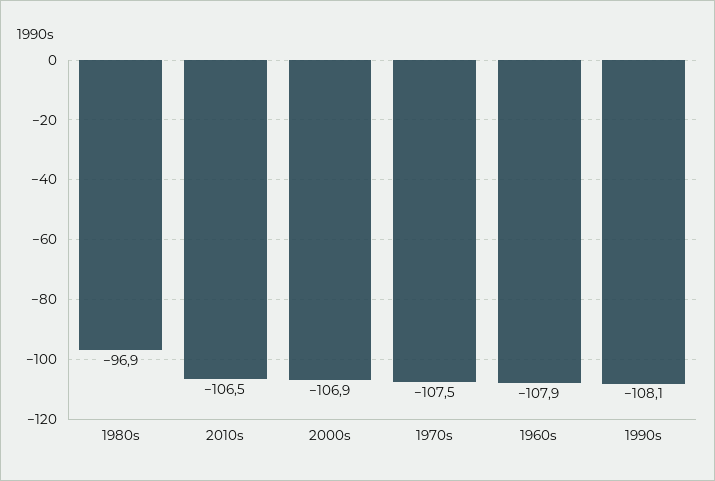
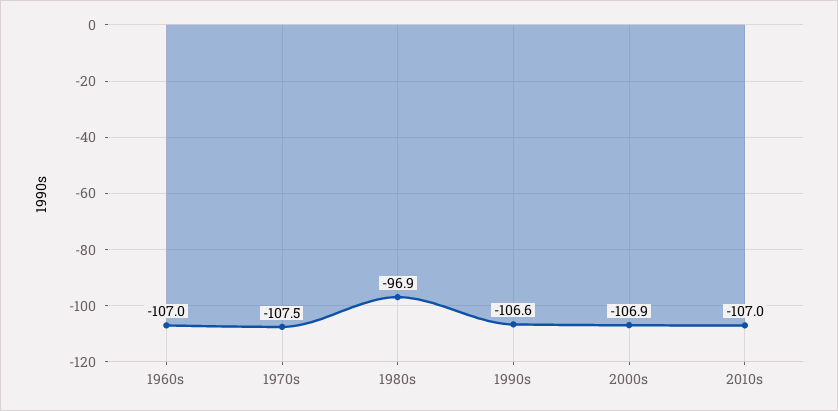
2010s: -106.5 -> -107
1960s: -107.9 -> -107
1990s: -108.1 -> -106.6

